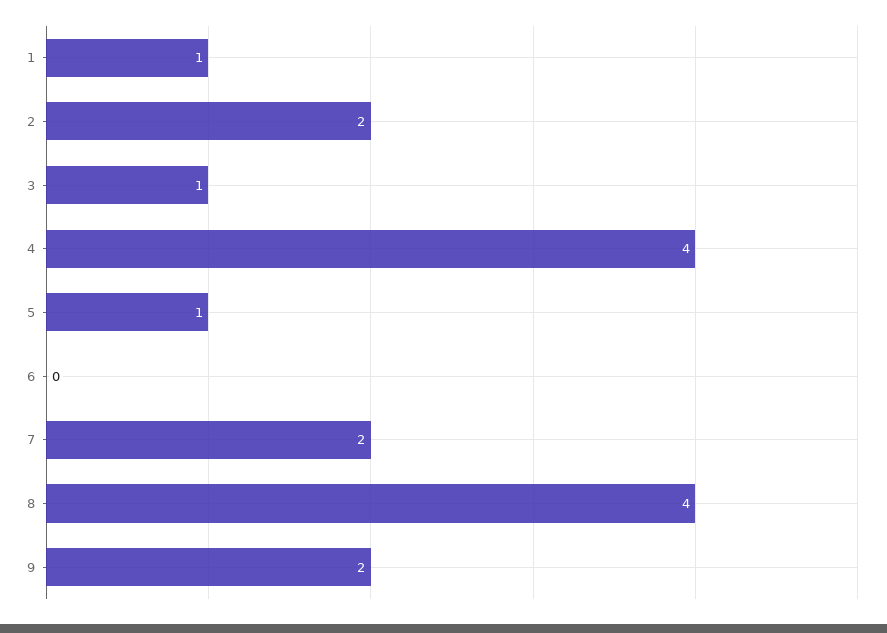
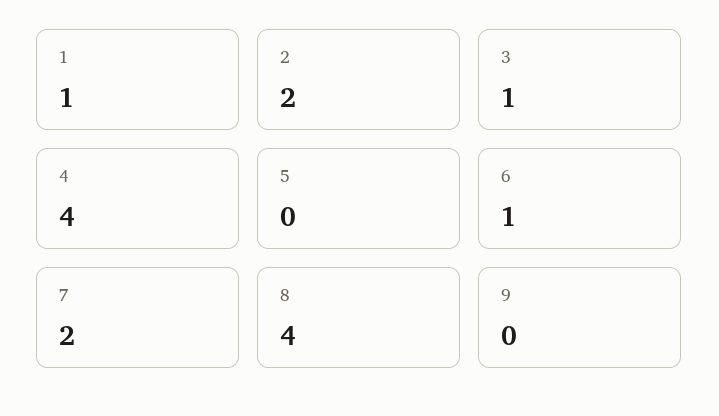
5: 1 -> 0
6: 0 -> 1
9: 2 -> 0

